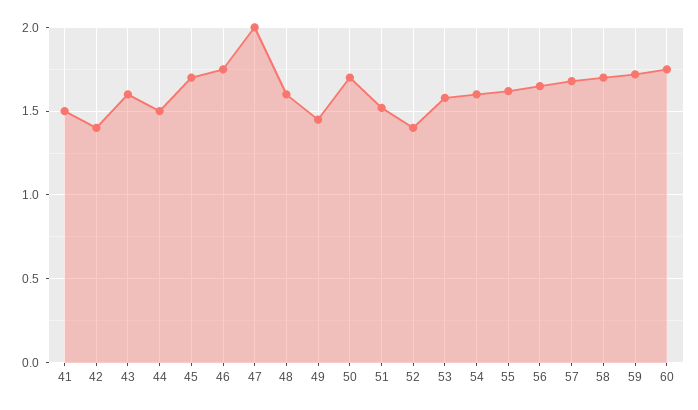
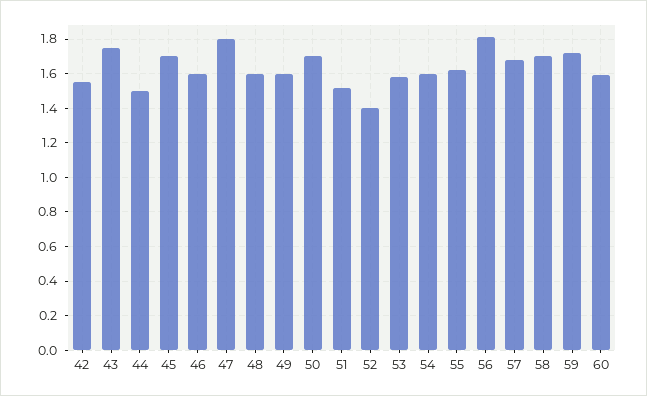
41: 1.5 -> none
42: 1.4 -> 1.55
43: 1.6 -> 1.75
46: 1.75 -> 1.6
47: 2 -> 1.8
49: 1.45 -> 1.6
56: 1.65 -> 1.8
60: 1.75 -> 1.6

